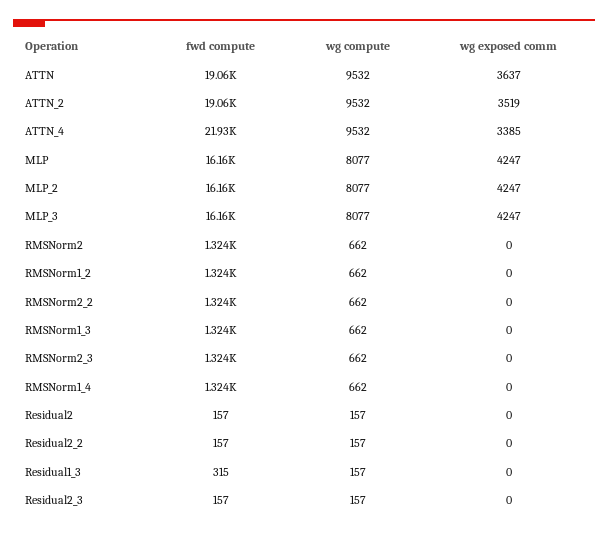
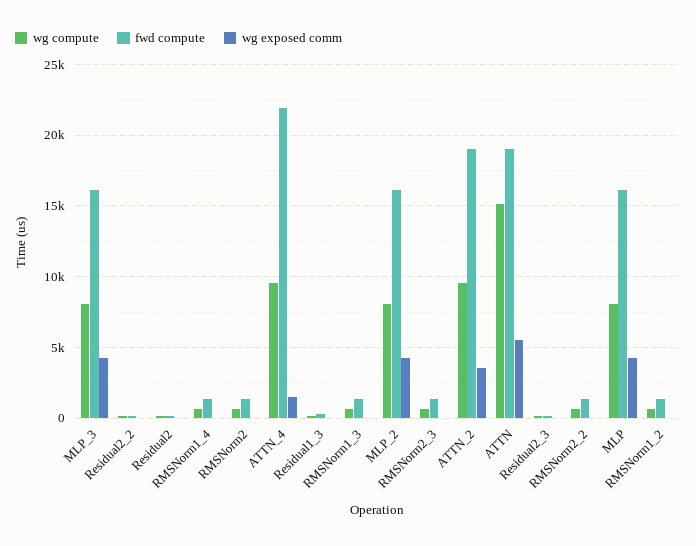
wg compute, ATTN: 9532 -> 15000
wg exposed comm, ATTN: 3637 -> 5500
wg exposed comm, ATTN_4: 3385 -> 1500

